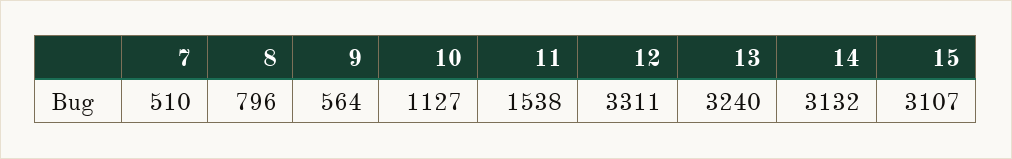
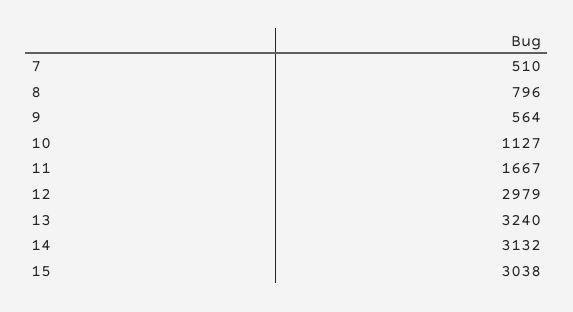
11: 1538 -> 1667
12: 3311 -> 2979
15: 3107 -> 3038

